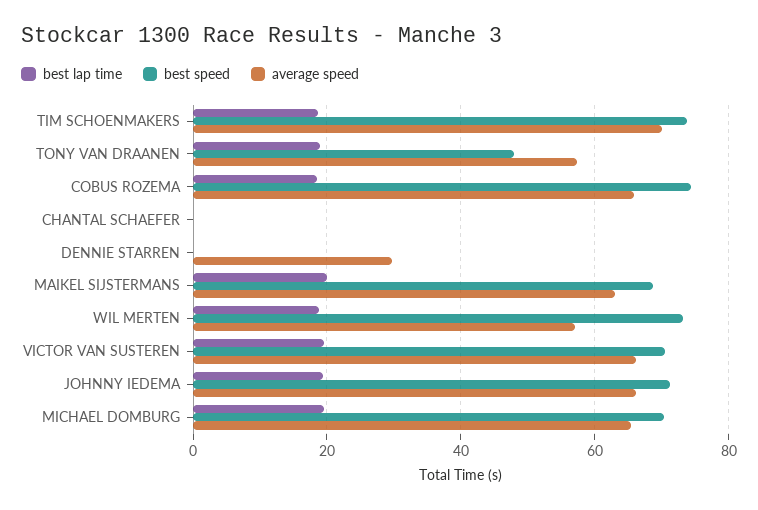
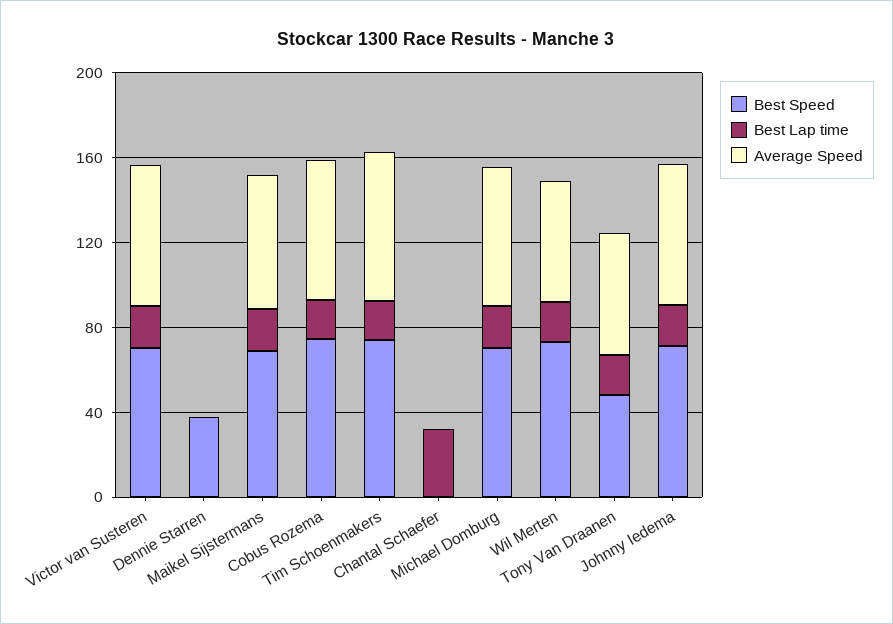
best lap time, CHANTAL SCHAEFER: 0 -> 30
best speed, DENNIE STARREN: 0 -> 40
average speed, DENNIE STARREN: 30 -> 0

